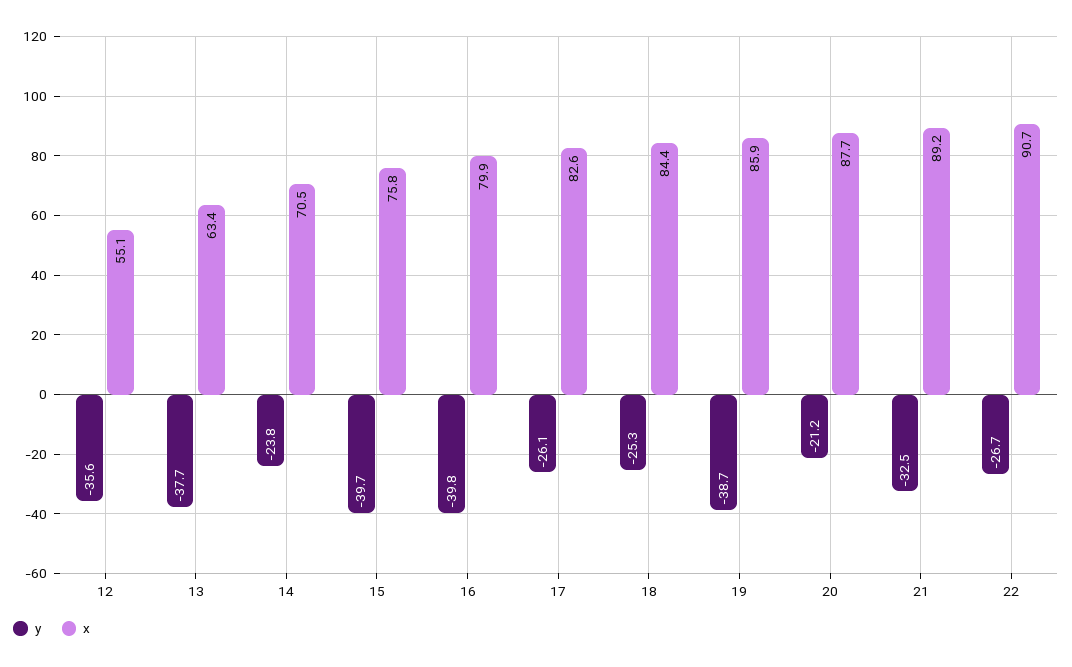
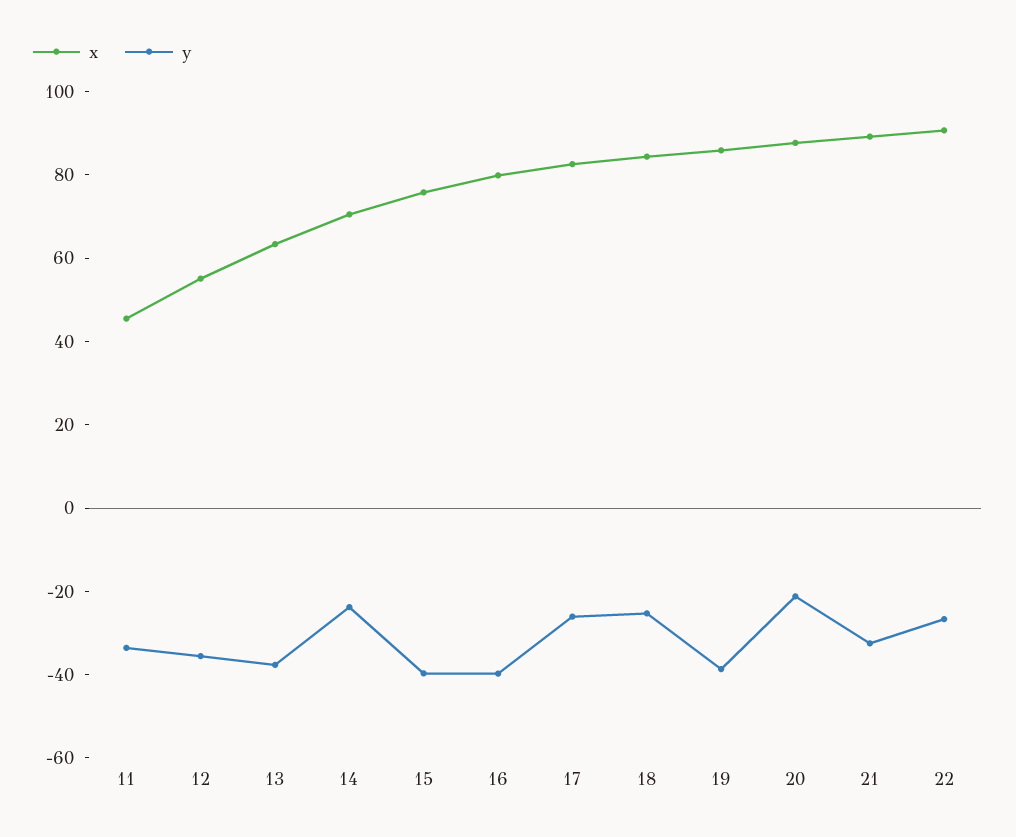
x, 11: none -> 45
y, 11: none -> -35

